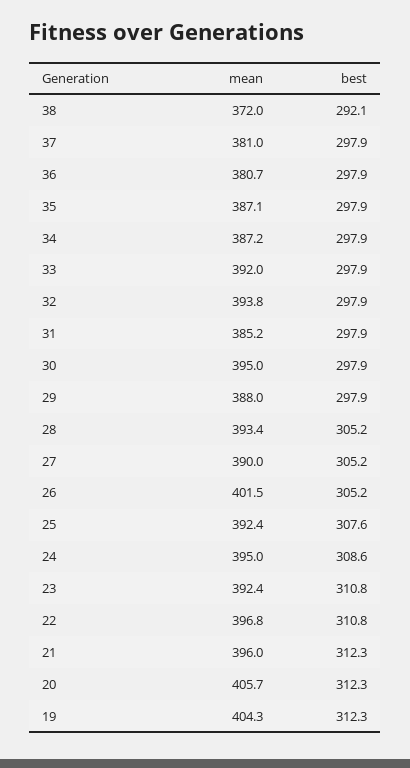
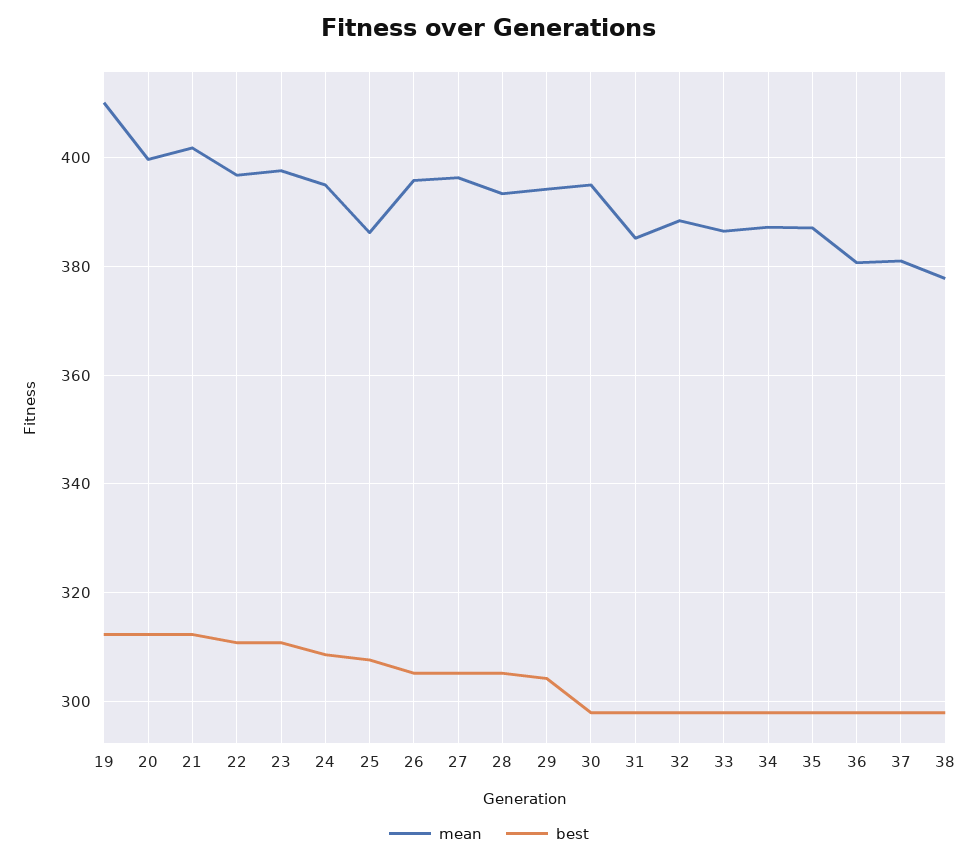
mean, 38: 372 -> 378
best, 38: 292.1 -> 298
mean, 33: 392 -> 386
mean, 32: 393.8 -> 388
mean, 29: 388 -> 394
best, 29: 297.9 -> 304
mean, 27: 390 -> 396
mean, 26: 401.5 -> 396
mean, 25: 392.4 -> 386
mean, 23: 392.4 -> 398
mean, 21: 396 -> 402
mean, 20: 405.7 -> 400
mean, 19: 404.3 -> 410

